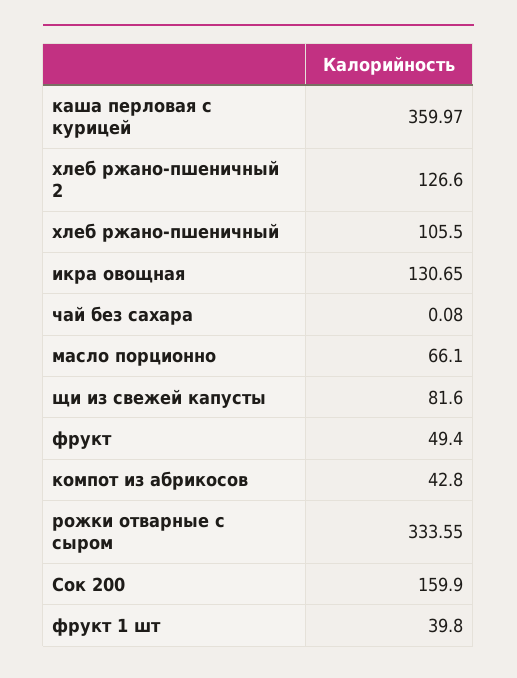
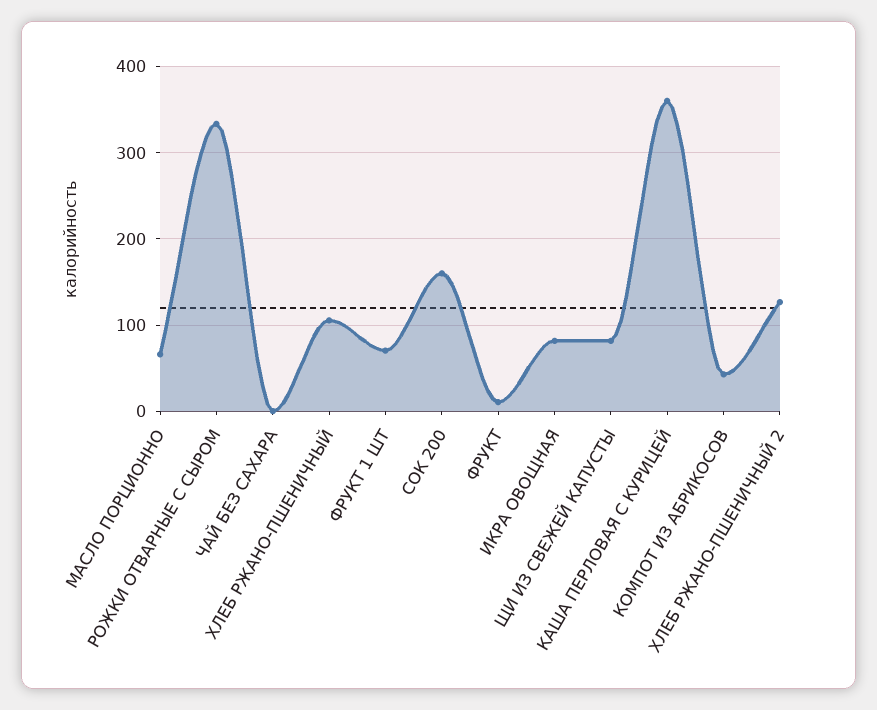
икра овощная: 130.65 -> 80
фрукт: 49.4 -> 10
фрукт 1 шт: 39.8 -> 70

